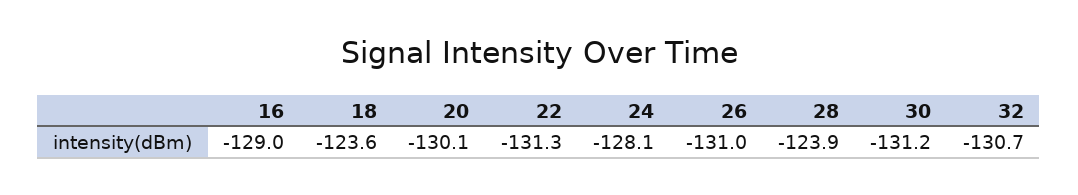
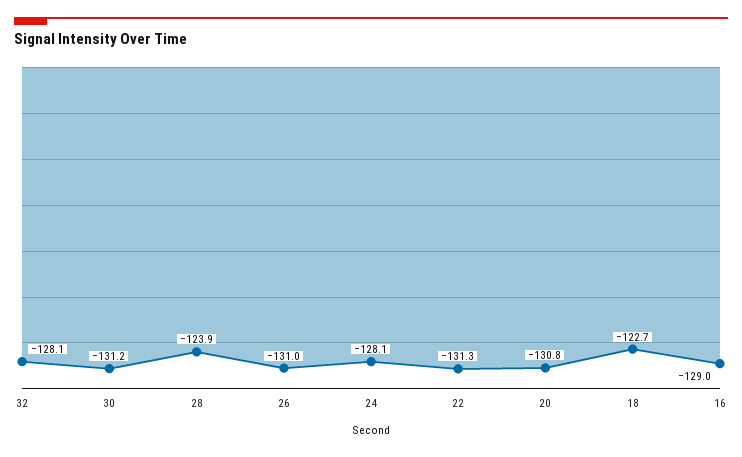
18: -123.6 -> -122.7
20: -130.1 -> -130.8
32: -130.7 -> -128.1

